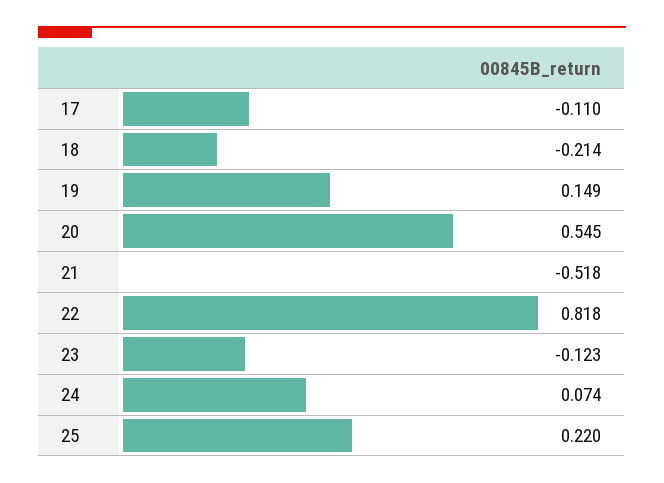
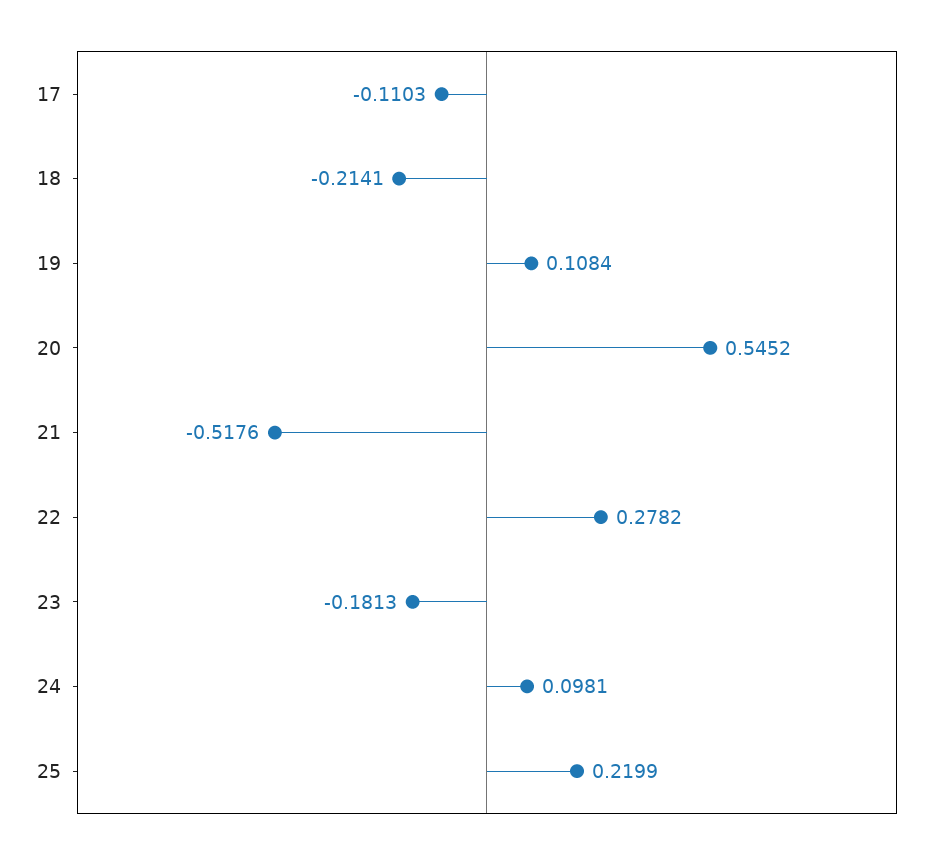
19: 0.149 -> 0.1084
22: 0.818 -> 0.2782
23: -0.123 -> -0.1813
24: 0.074 -> 0.0981

